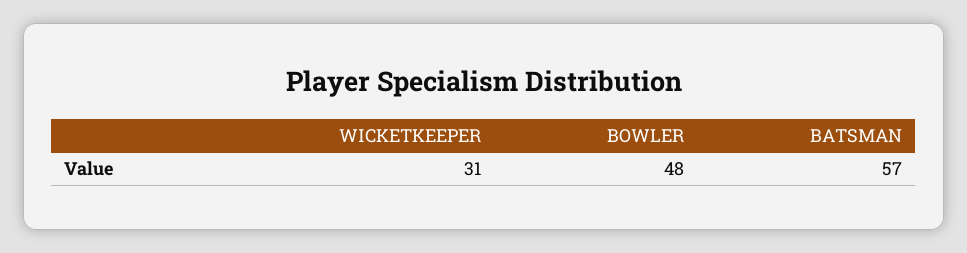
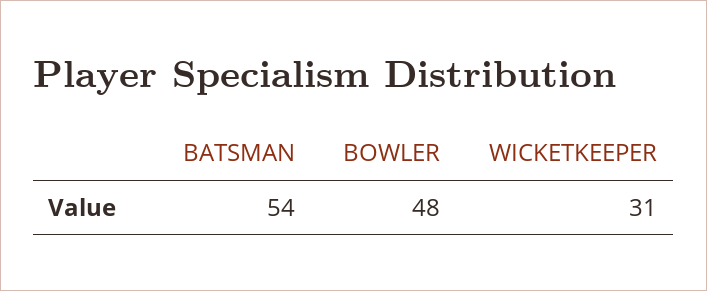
BATSMAN: 57 -> 54

